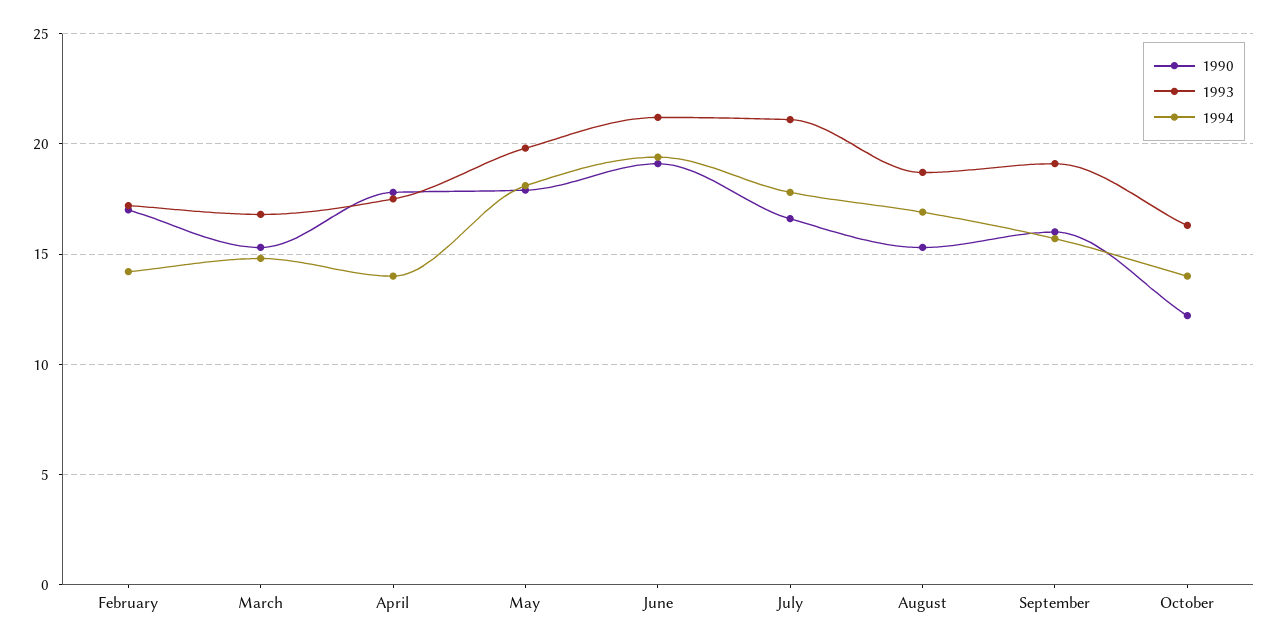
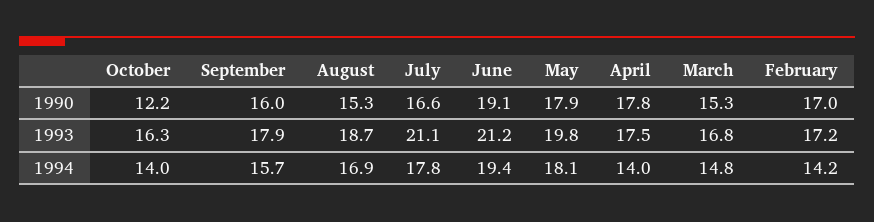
1993, September: 19 -> 17.9

